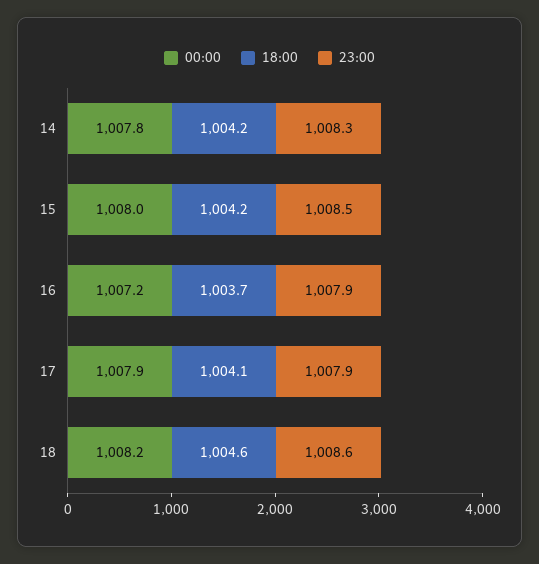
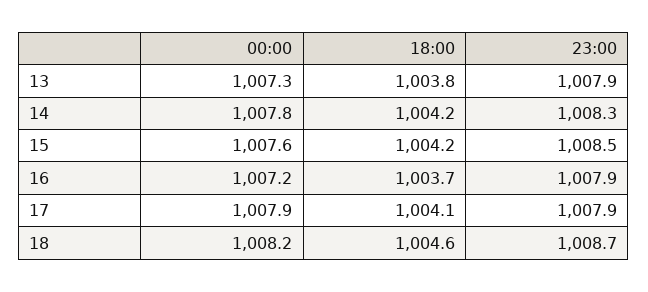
00:00, 15: 1008 -> 1007.6
23:00, 18: 1008.6 -> 1008.7
00:00, 13: none -> 1007.3
18:00, 13: none -> 1003.8
23:00, 13: none -> 1007.9

